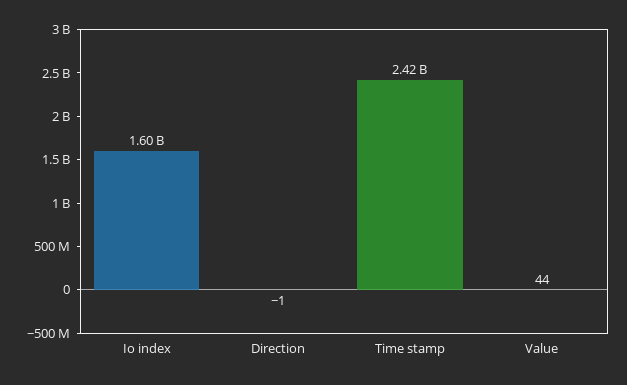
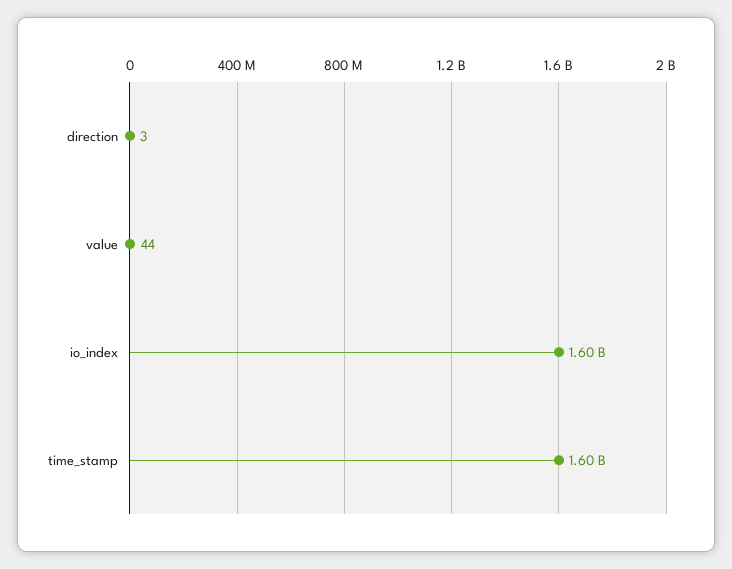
Direction: -1 -> 3
Time stamp: 2420000000 -> 1600000000

